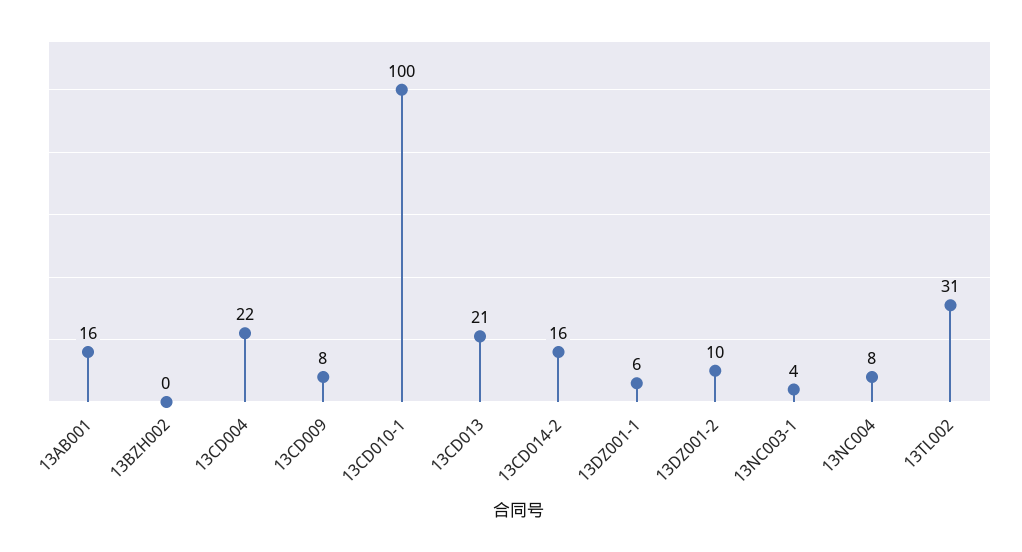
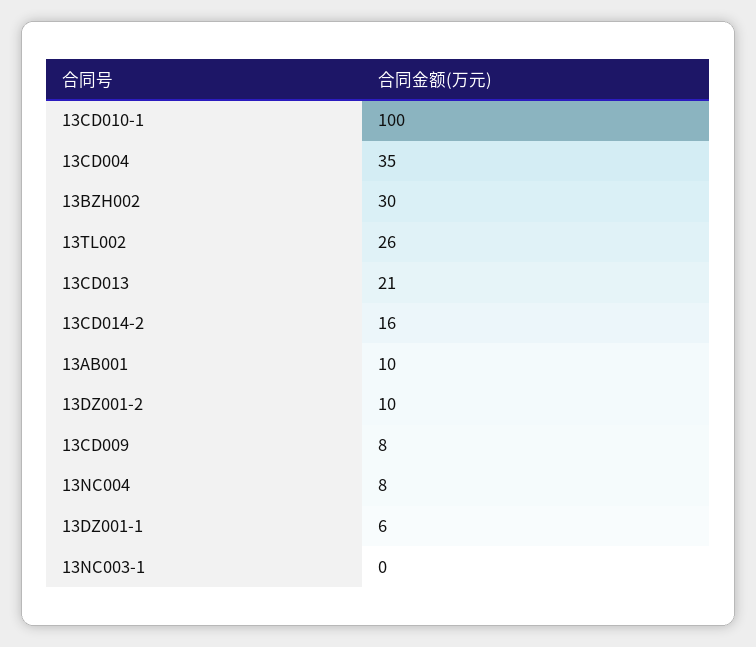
13AB001: 16 -> 10
13BZH002: 0 -> 30
13CD004: 22 -> 35
13NC003-1: 4 -> 0
13TL002: 31 -> 26

